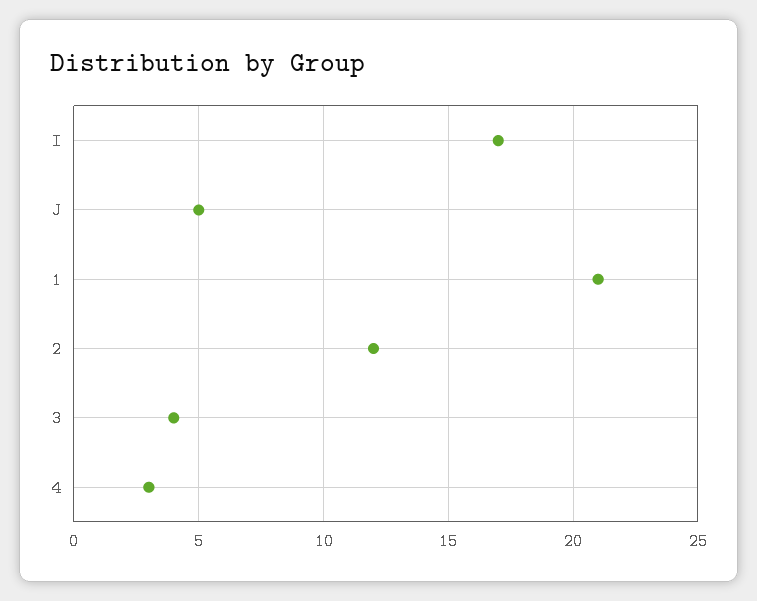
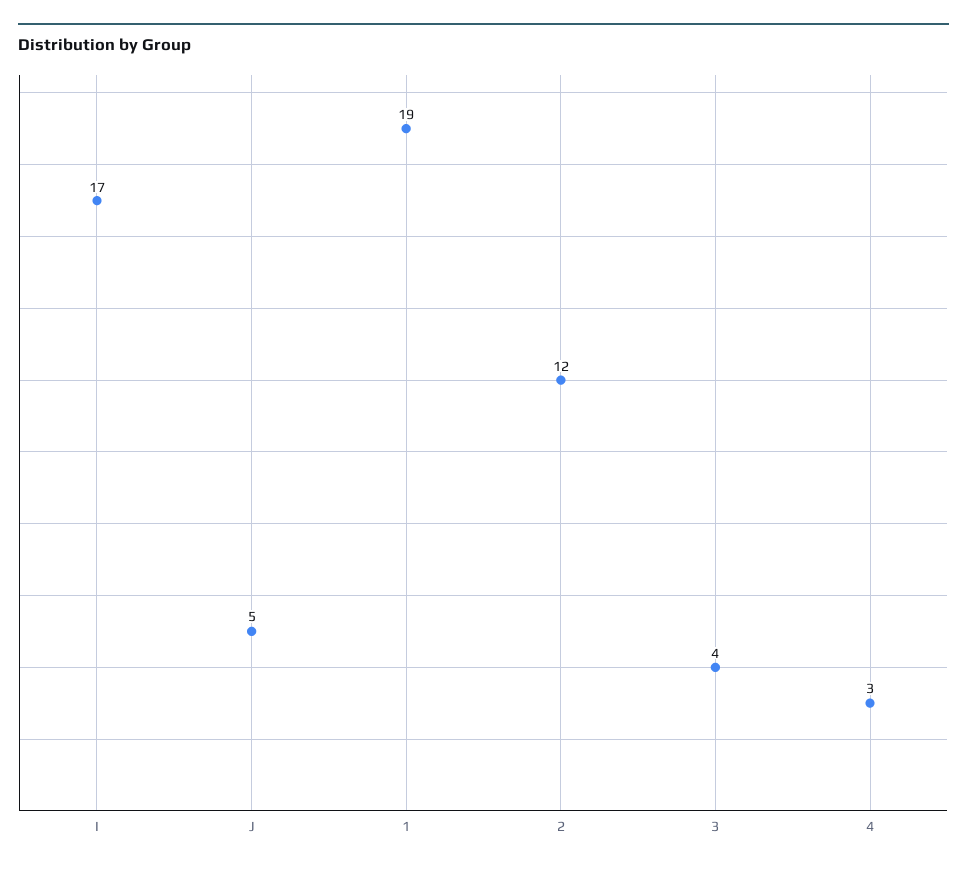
1: 21 -> 19

